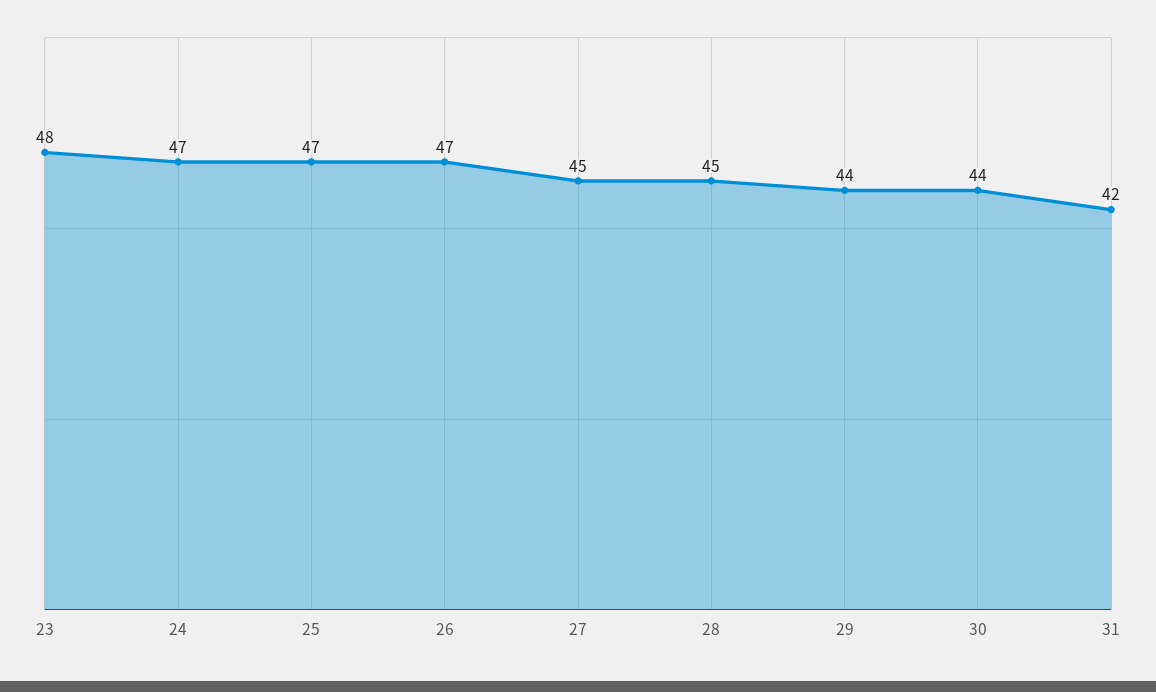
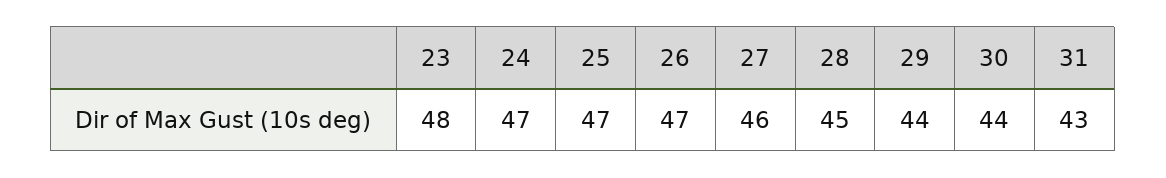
27: 45 -> 46
31: 42 -> 43

